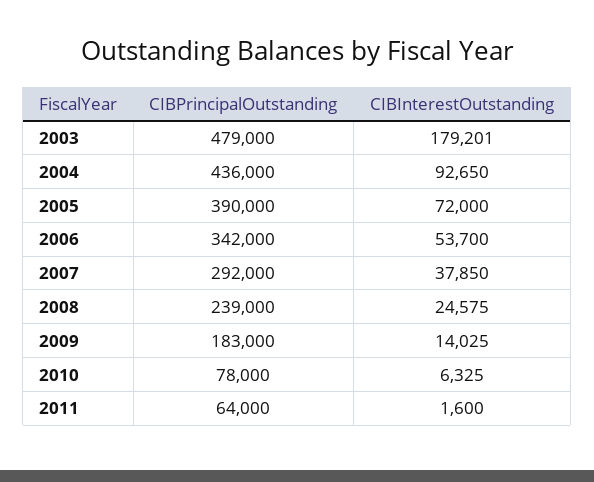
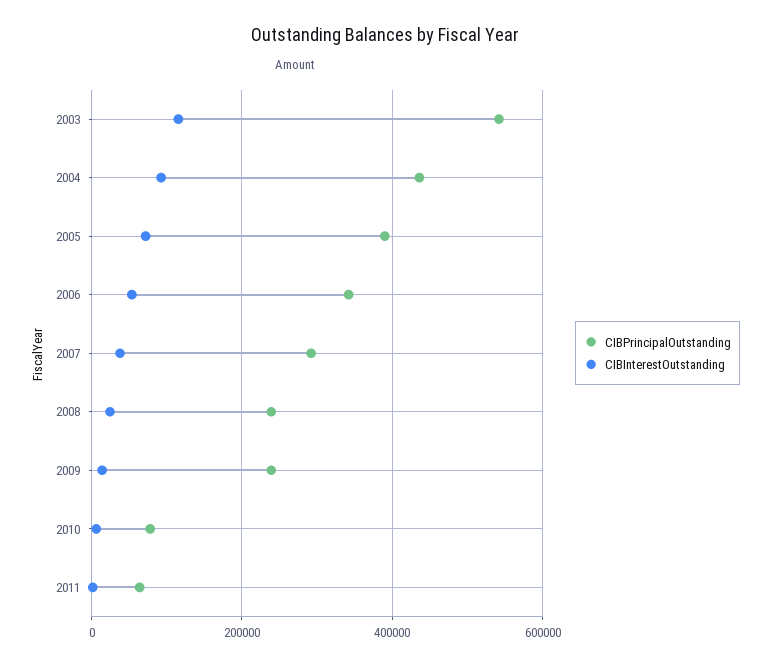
CIBPrincipalOutstanding, 2003: 479000 -> 540000
CIBInterestOutstanding, 2003: 179201 -> 120000
CIBPrincipalOutstanding, 2009: 183000 -> 240000

